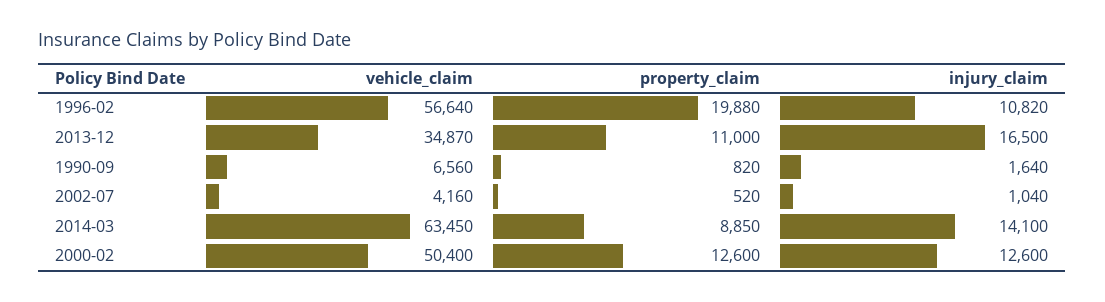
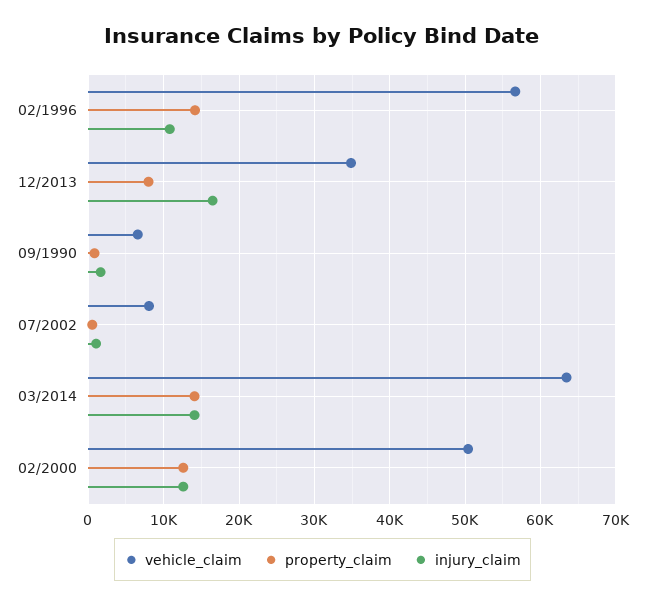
property_claim, 1996-02: 19880 -> 14000
property_claim, 2013-12: 11000 -> 8000
vehicle_claim, 2002-07: 4160 -> 8000
property_claim, 2014-03: 8850 -> 14000

